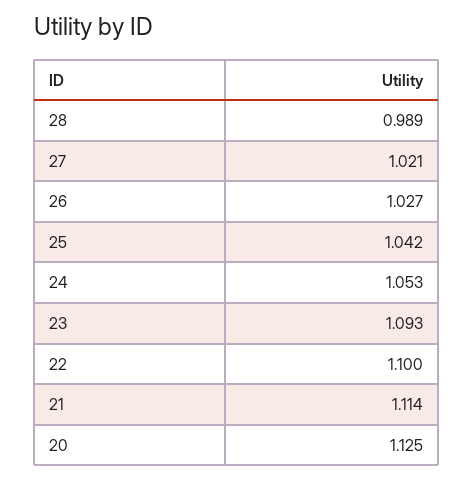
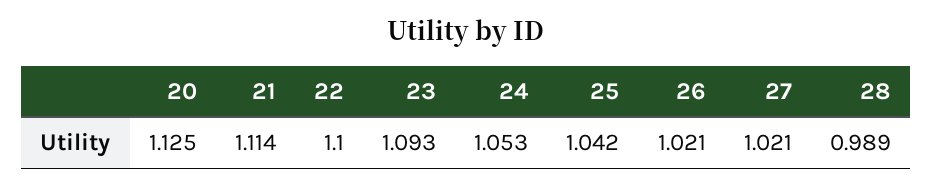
26: 1.027 -> 1.021

